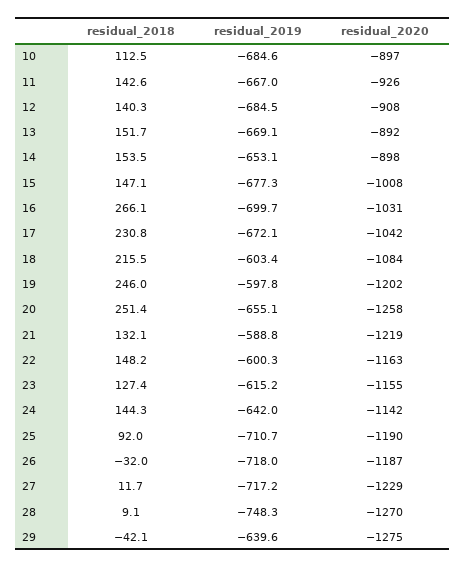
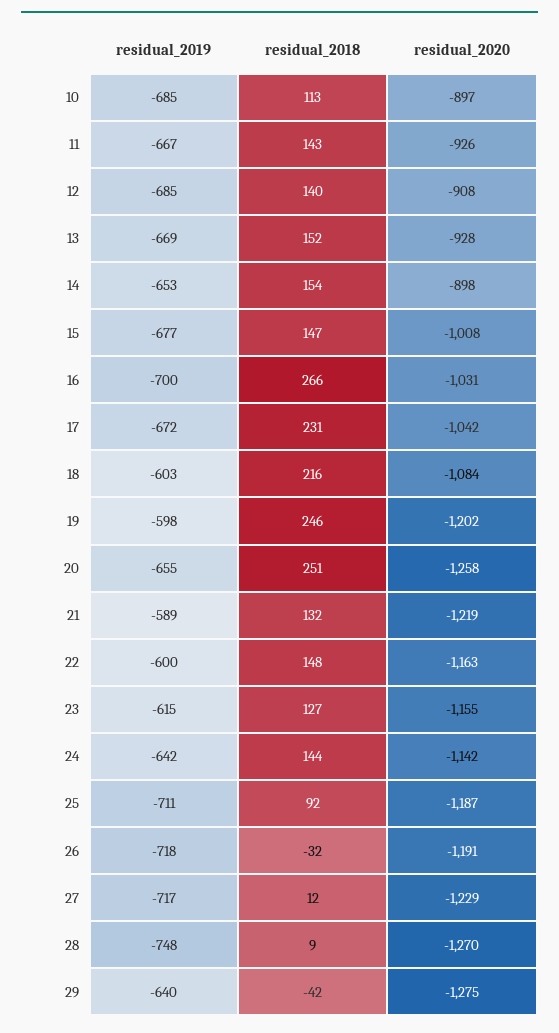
residual_2020, 13: -892 -> -928
residual_2020, 25: -1190 -> -1187
residual_2020, 26: -1187 -> -1191

